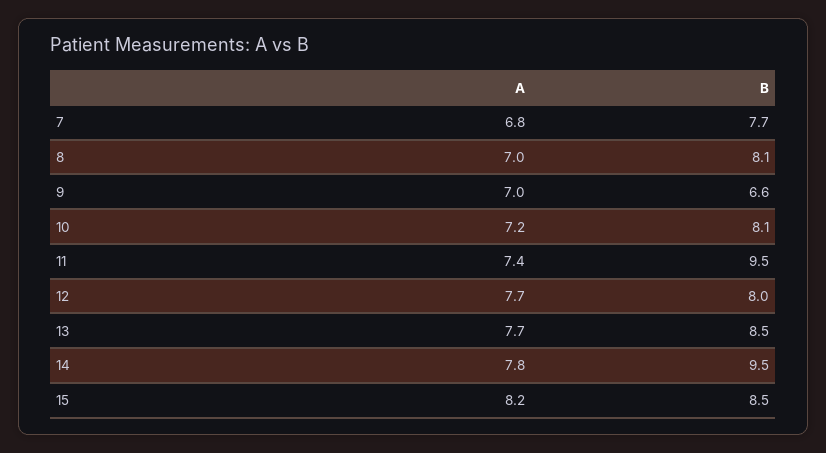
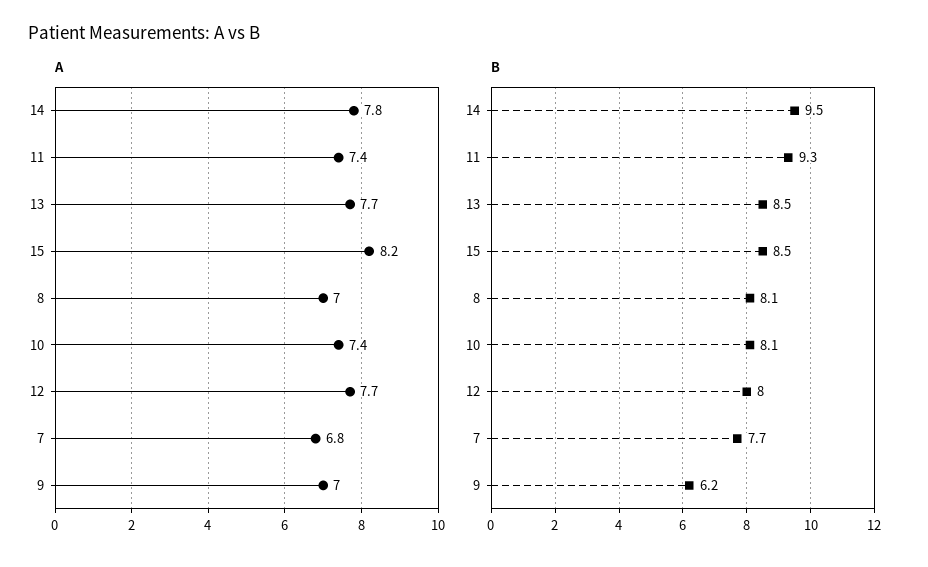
B, 9: 6.6 -> 6.2
A, 10: 7.2 -> 7.4
B, 11: 9.5 -> 9.3

